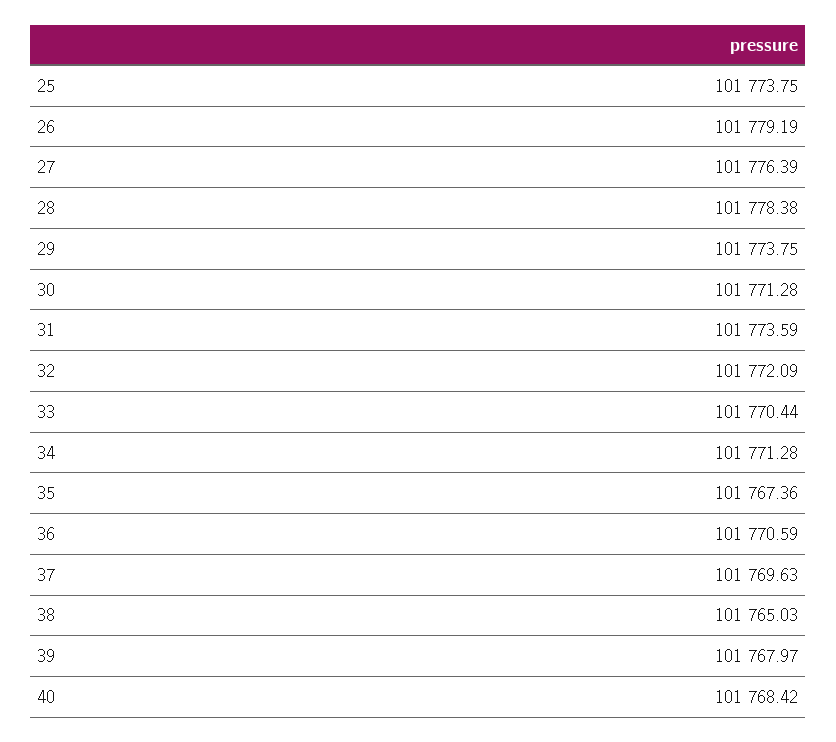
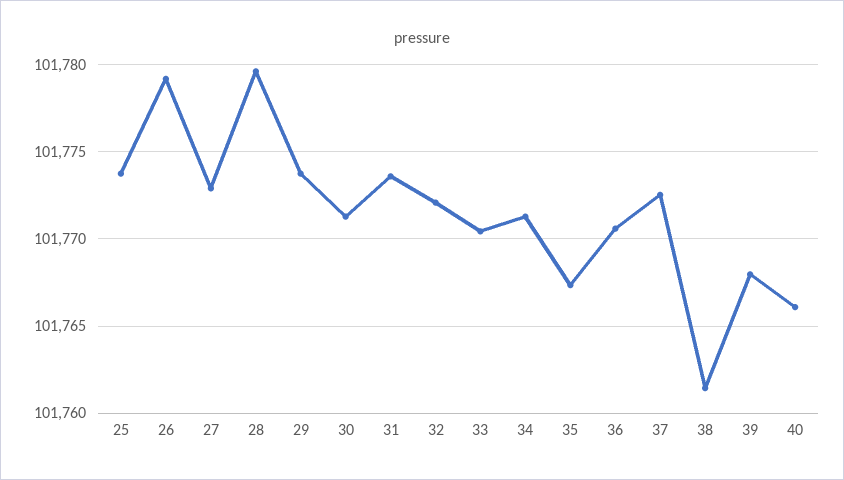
27: 101776.39 -> 101773
28: 101778.38 -> 101779.5
37: 101769.63 -> 101772.5
38: 101765.03 -> 101761.5
40: 101768.42 -> 101766

